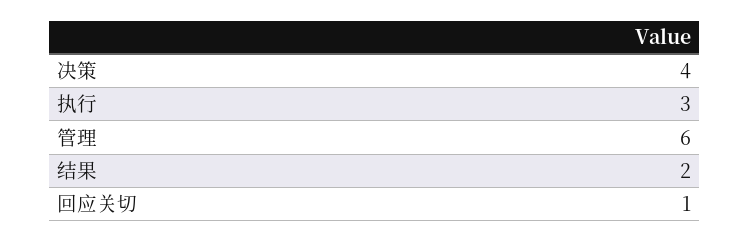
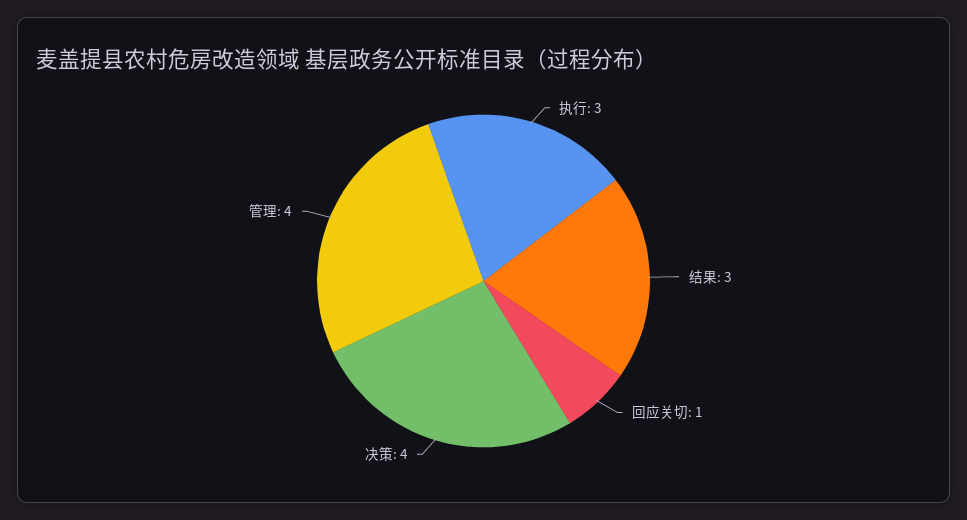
管理: 6 -> 4
结果: 2 -> 3

